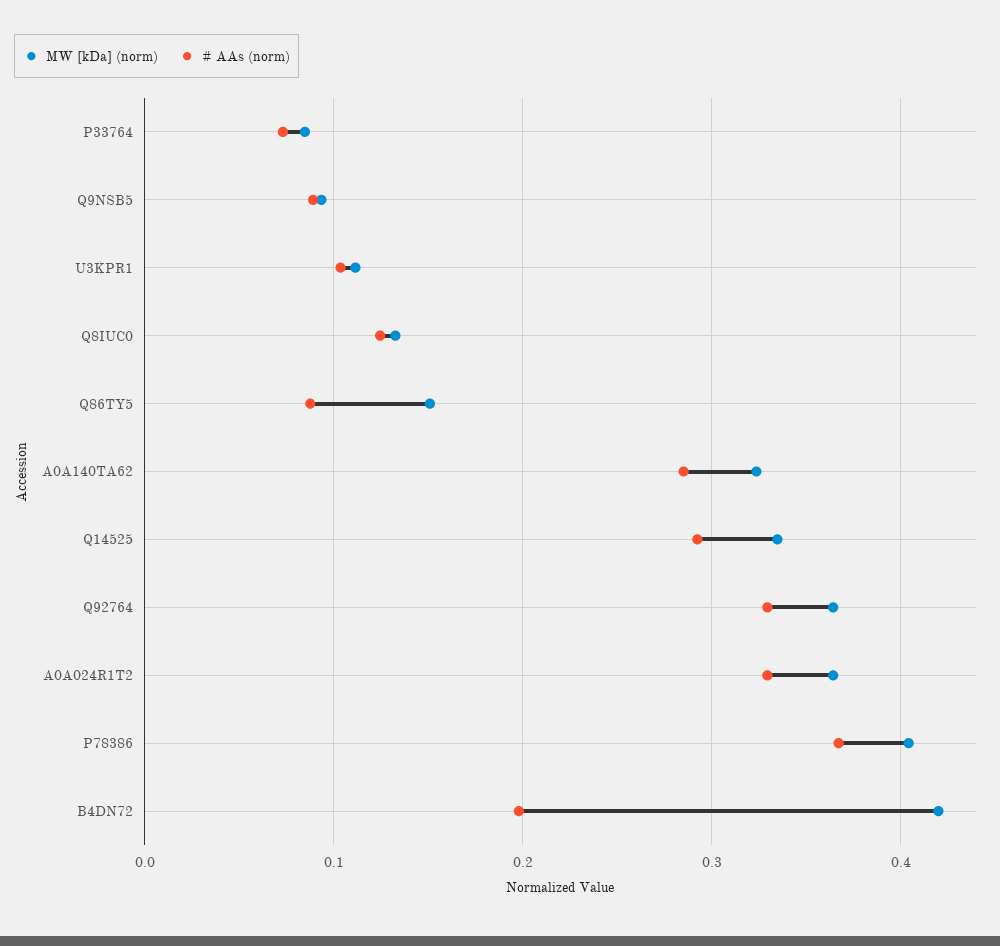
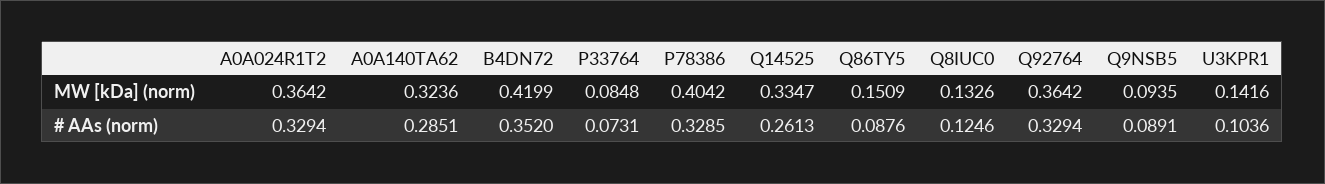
MW [kDa] (norm), U3KPR1: 0.11 -> 0.1416
# AAs (norm), Q14525: 0.29 -> 0.2613
# AAs (norm), P78386: 0.37 -> 0.3285
# AAs (norm), B4DN72: 0.2 -> 0.352

